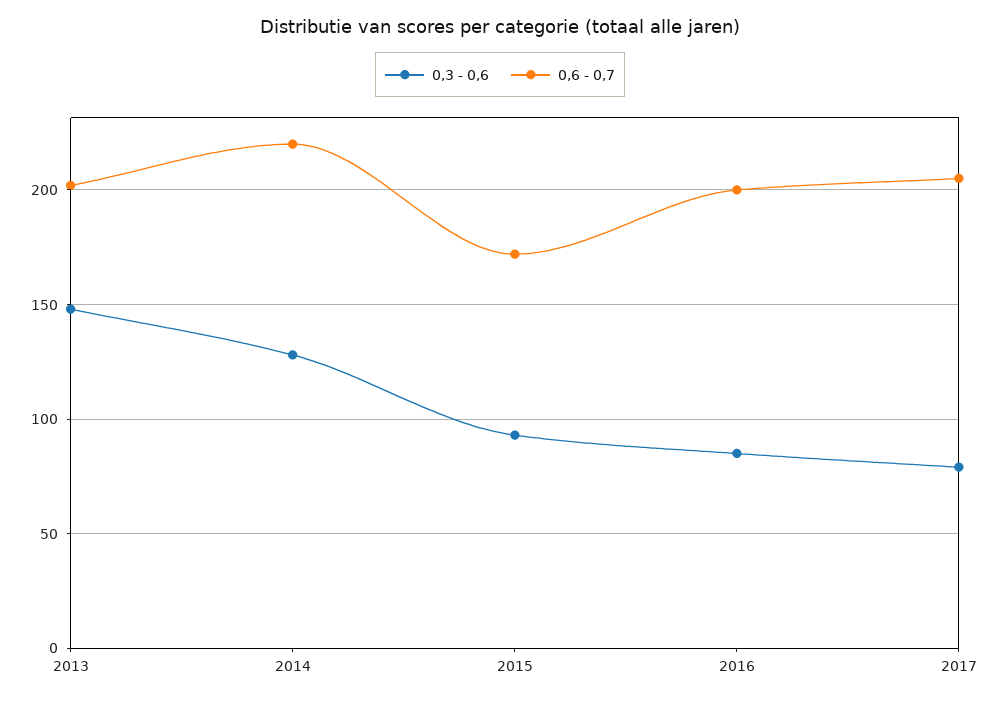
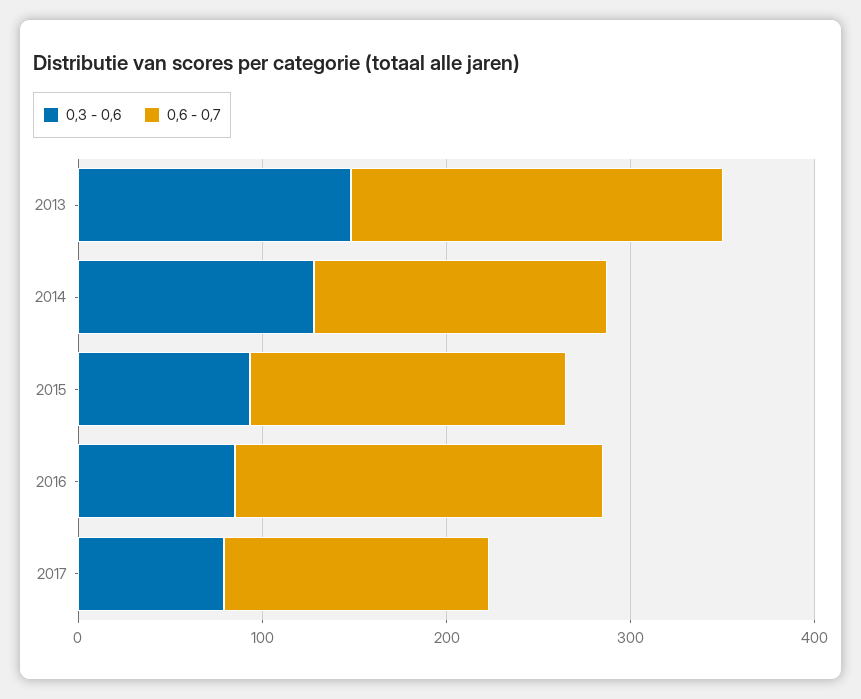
0,6 - 0,7, 2014: 220 -> 160
0,6 - 0,7, 2017: 205 -> 140

